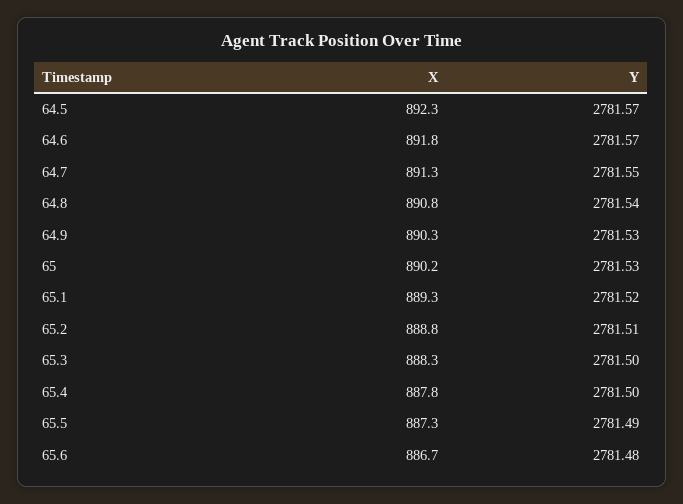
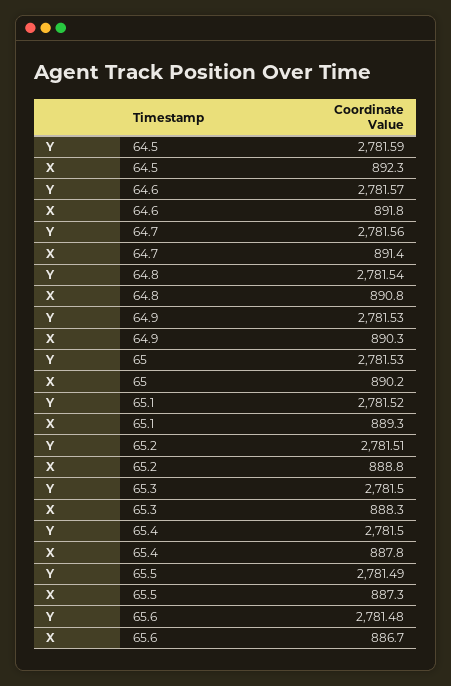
Y, 64.5: 2781.57 -> 2781.59
X, 64.7: 891.3 -> 891.4
Y, 64.7: 2781.55 -> 2781.56

